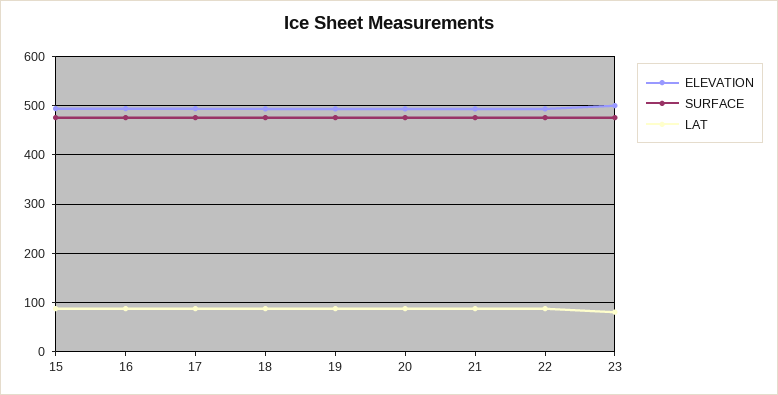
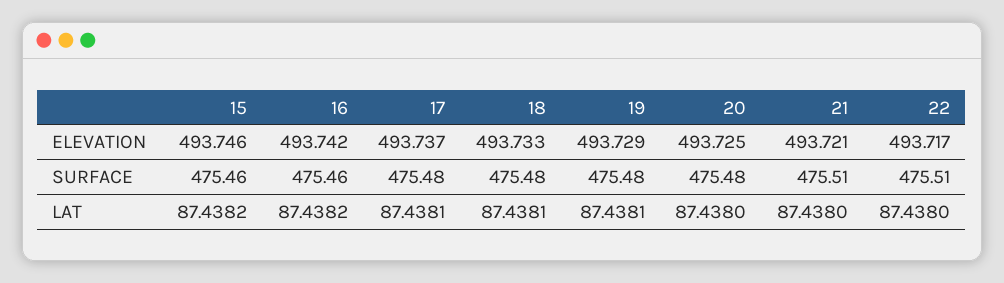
ELEVATION, 23: 500 -> none
SURFACE, 23: 480 -> none
LAT, 23: 80 -> none

